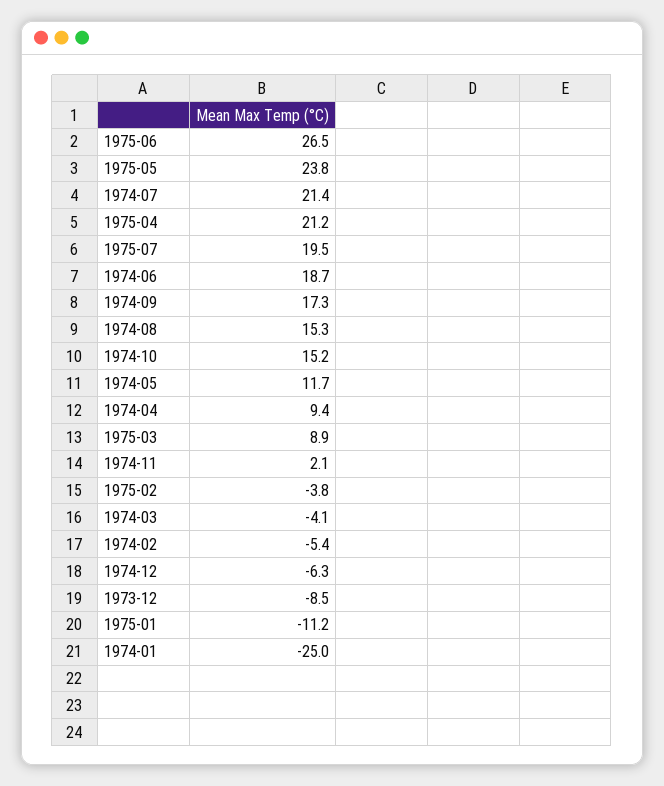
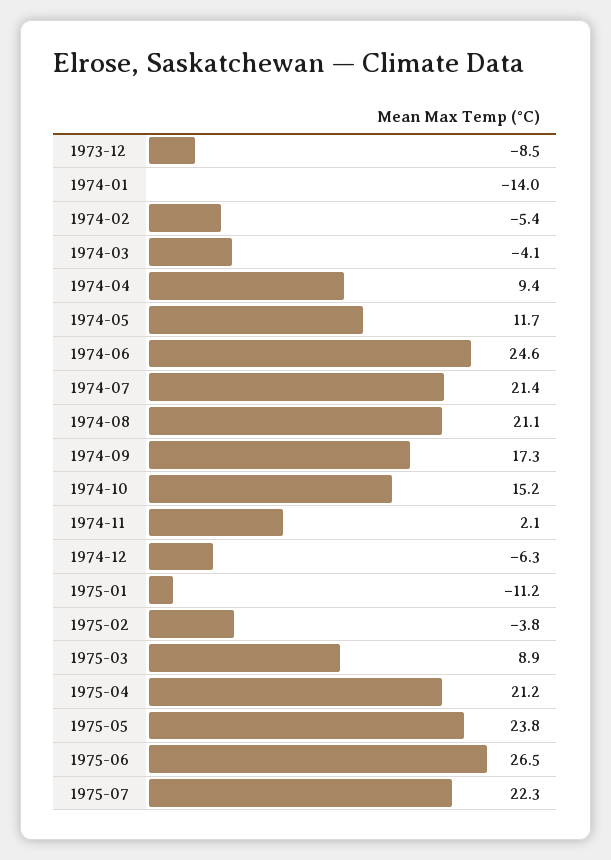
1975-07: 19.5 -> 22.3
1974-06: 18.7 -> 24.6
1974-08: 15.3 -> 21.1
1974-01: -25 -> -14

